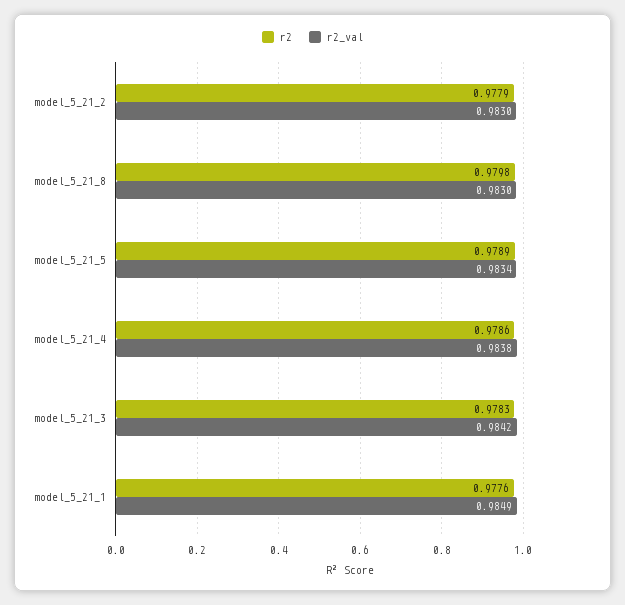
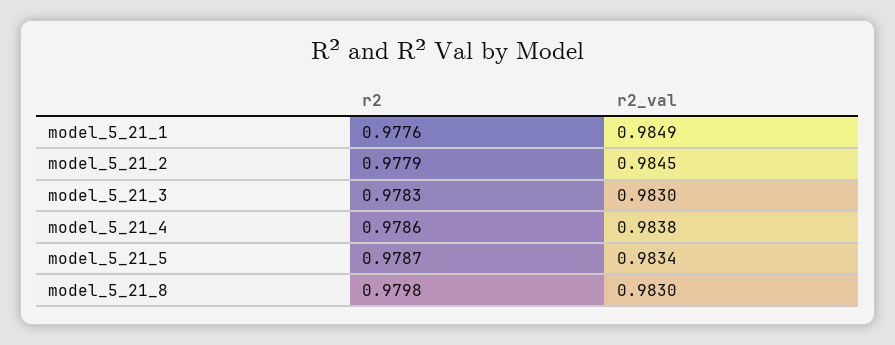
r2_val, model_5_21_2: 0.983 -> 0.9845
r2, model_5_21_5: 0.9789 -> 0.9787
r2_val, model_5_21_3: 0.9842 -> 0.983

